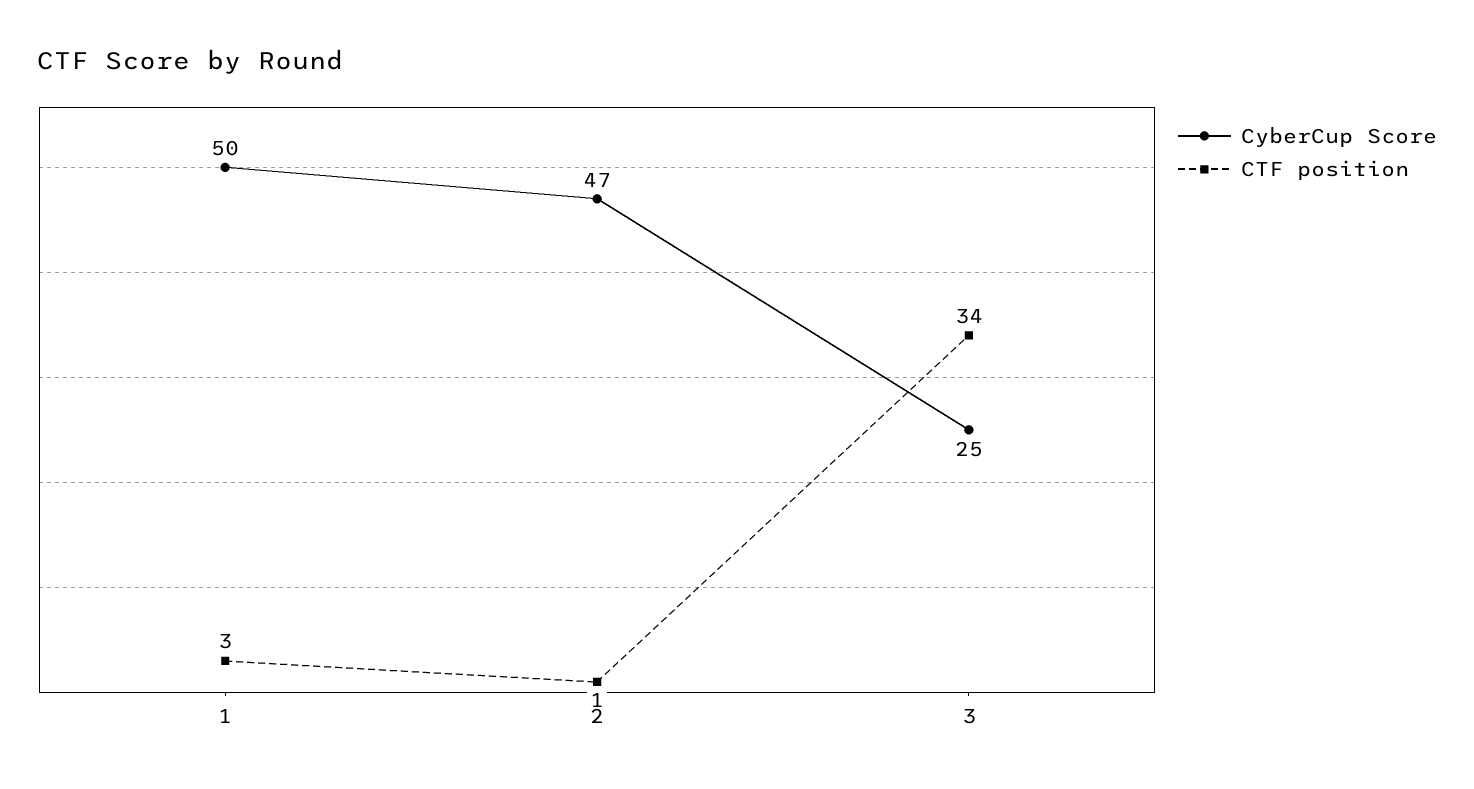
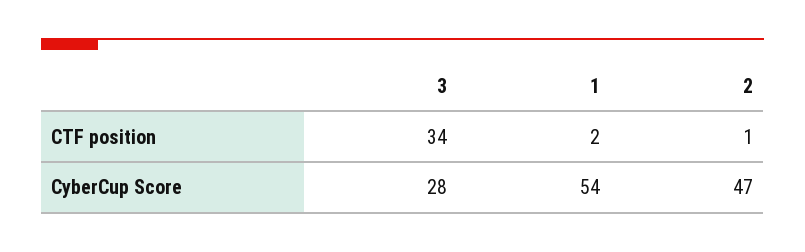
CyberCup Score, 1: 50 -> 54
CTF position, 1: 3 -> 2
CyberCup Score, 3: 25 -> 28

